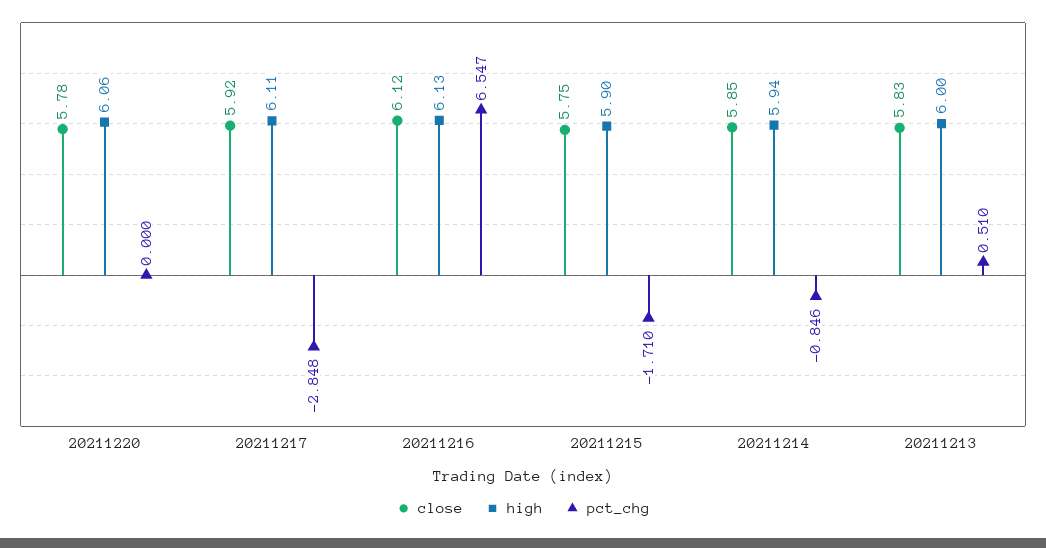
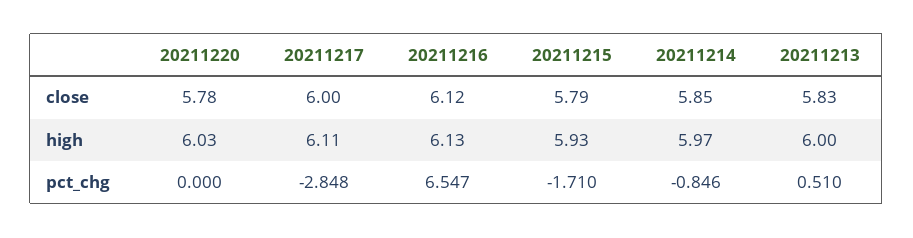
high, 20211220: 6.06 -> 6.03
close, 20211217: 5.92 -> 6
close, 20211215: 5.75 -> 5.79
high, 20211215: 5.9 -> 5.93
high, 20211214: 5.94 -> 5.97

